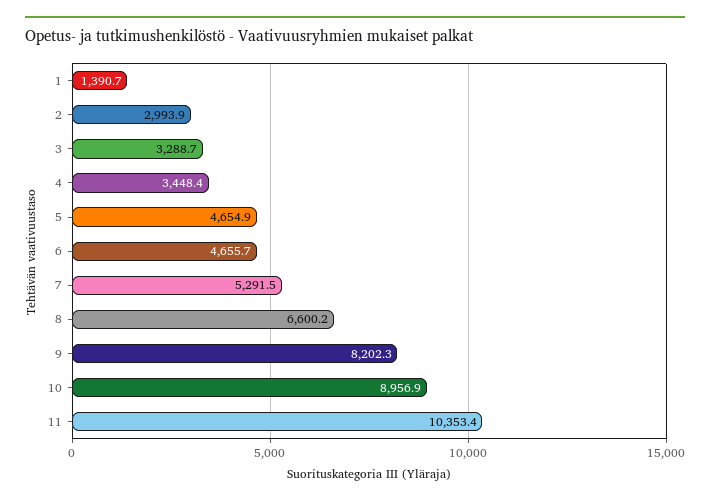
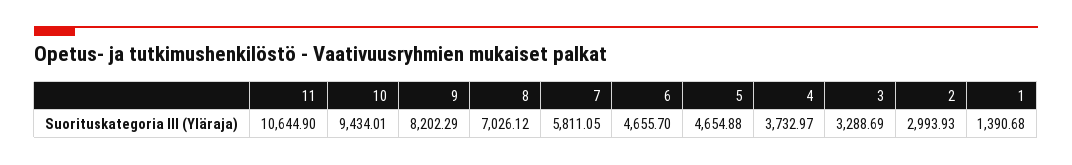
4: 3448.4 -> 3732.97
7: 5291.5 -> 5811.05
8: 6600.2 -> 7026.12
10: 8956.9 -> 9434.01
11: 10353.4 -> 10644.9

